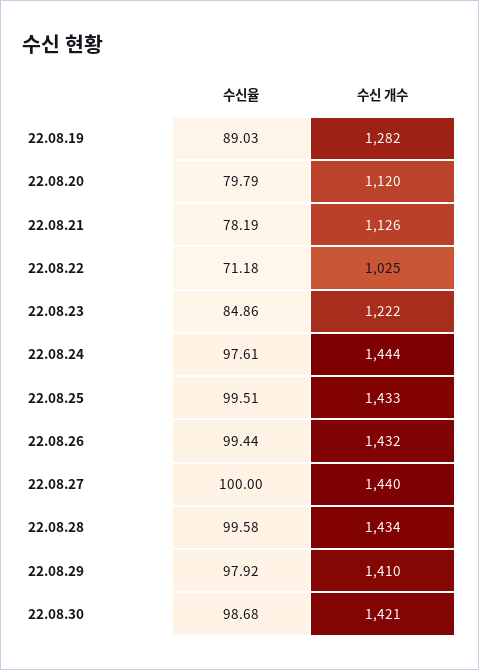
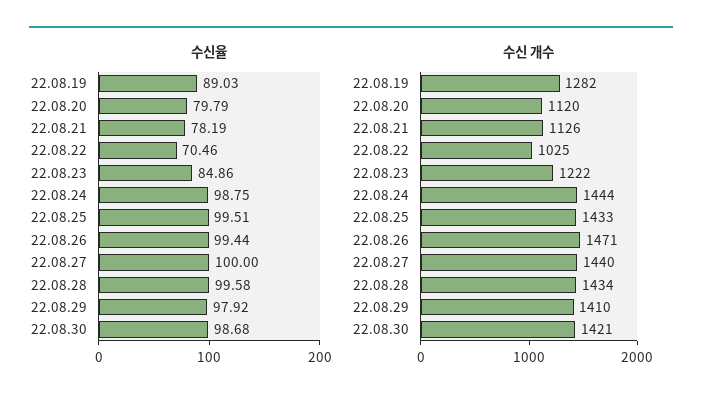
수신율, 22.08.22: 71.18 -> 70.46
수신율, 22.08.24: 97.61 -> 98.75
수신 개수, 22.08.26: 1432 -> 1471

